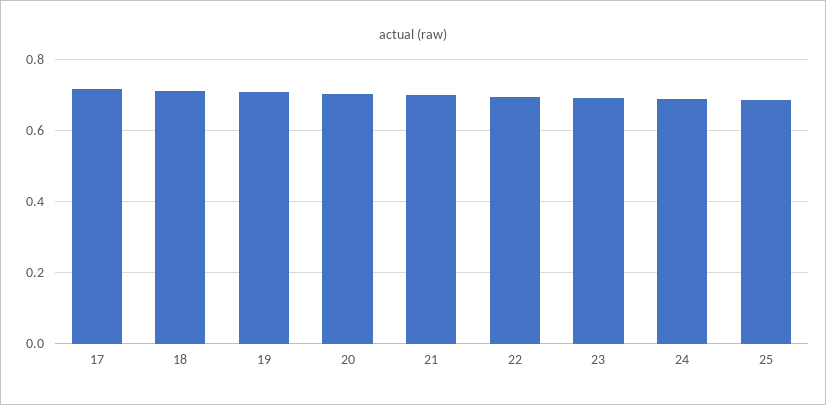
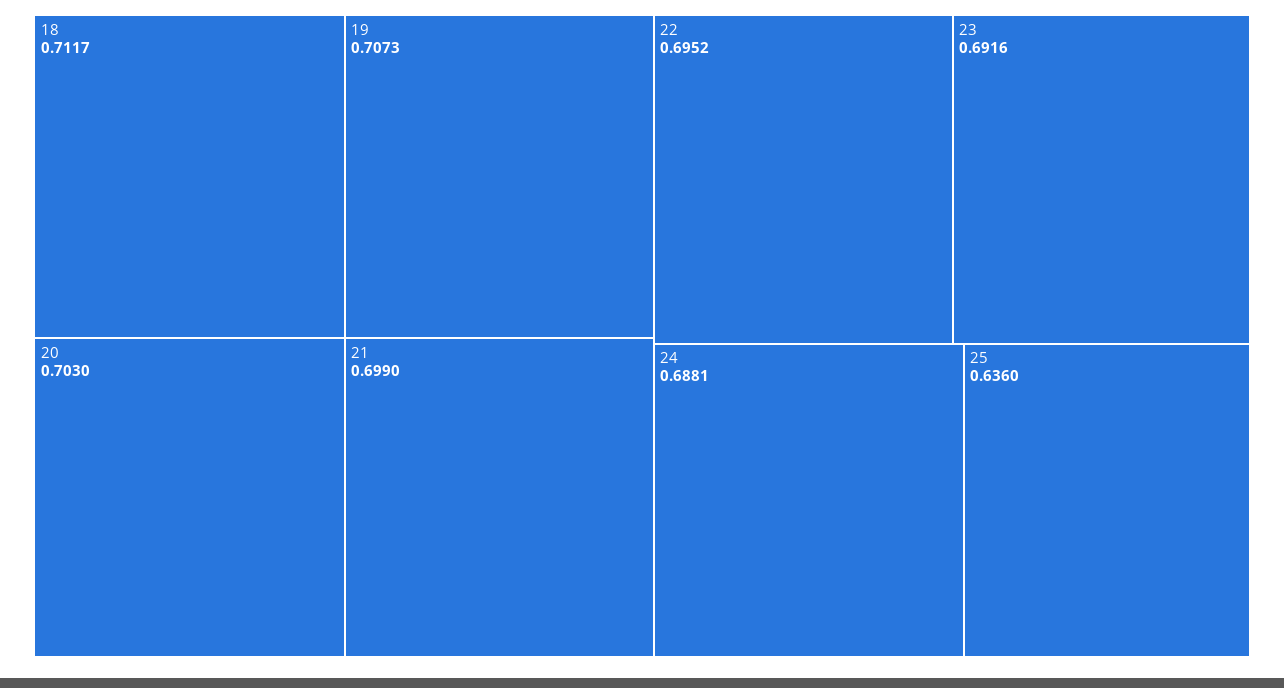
17: 0.72 -> none
25: 0.68 -> 0.636

